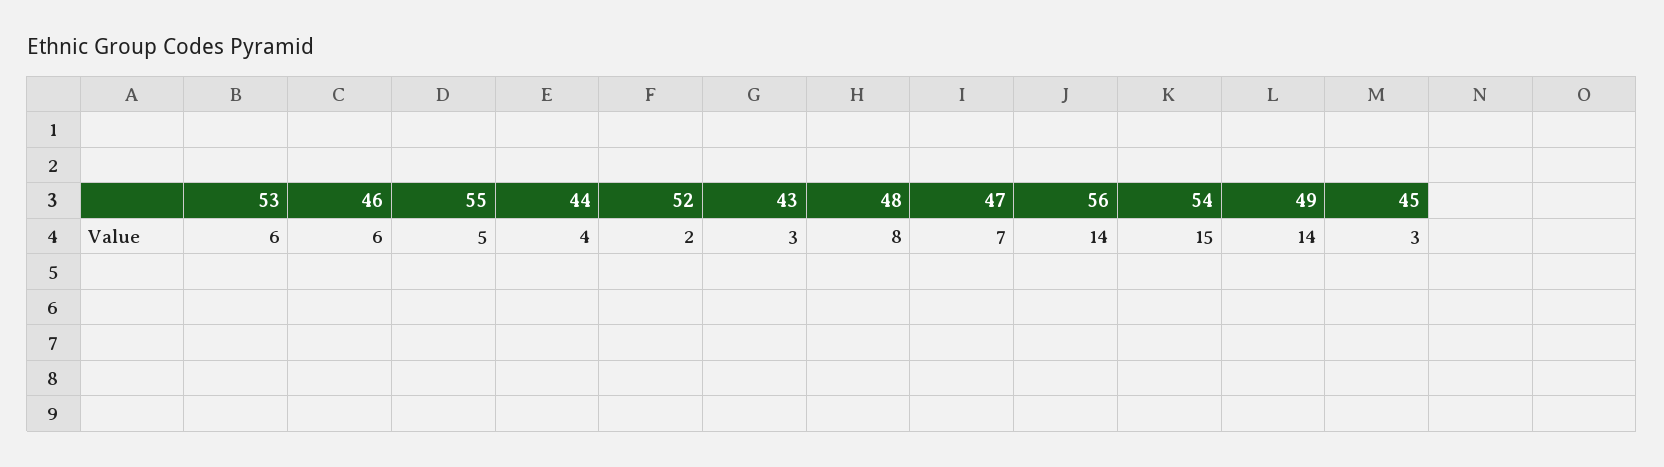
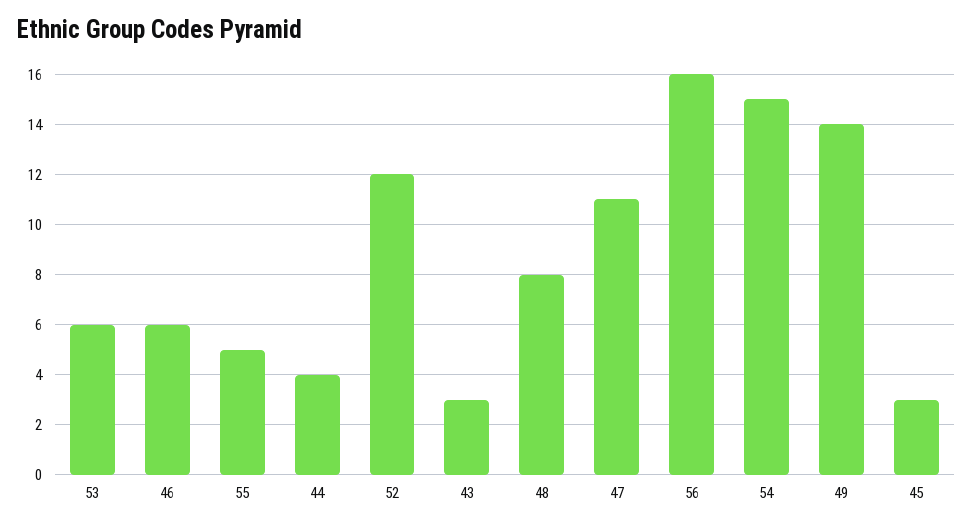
52: 2 -> 12
47: 7 -> 11
56: 14 -> 16

